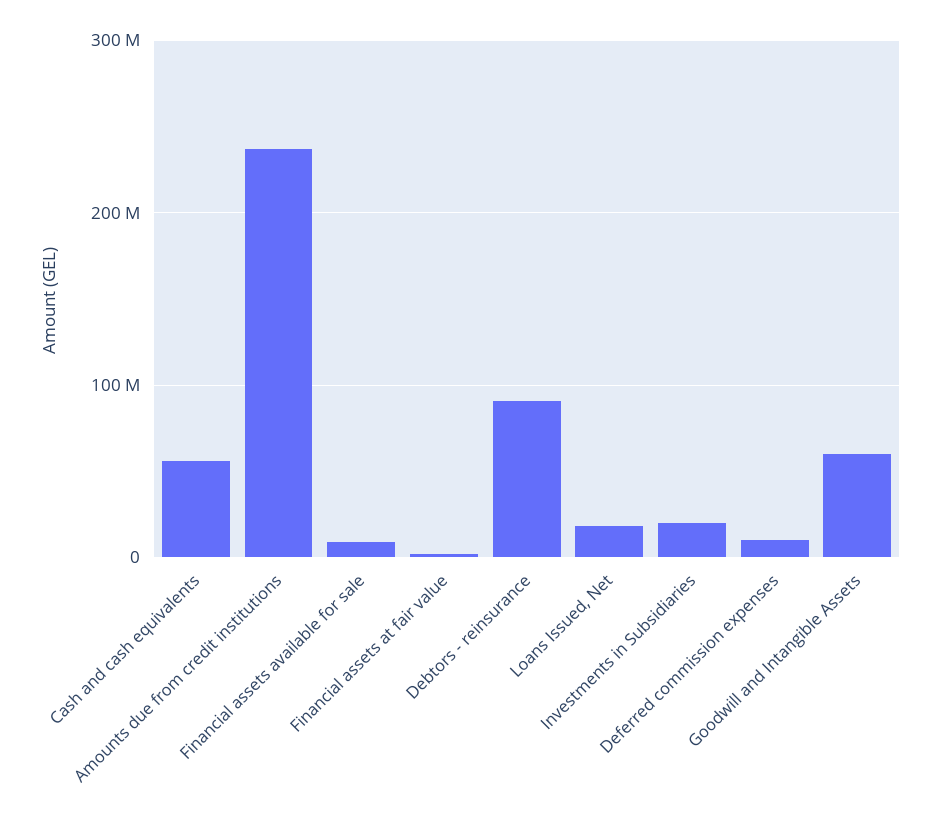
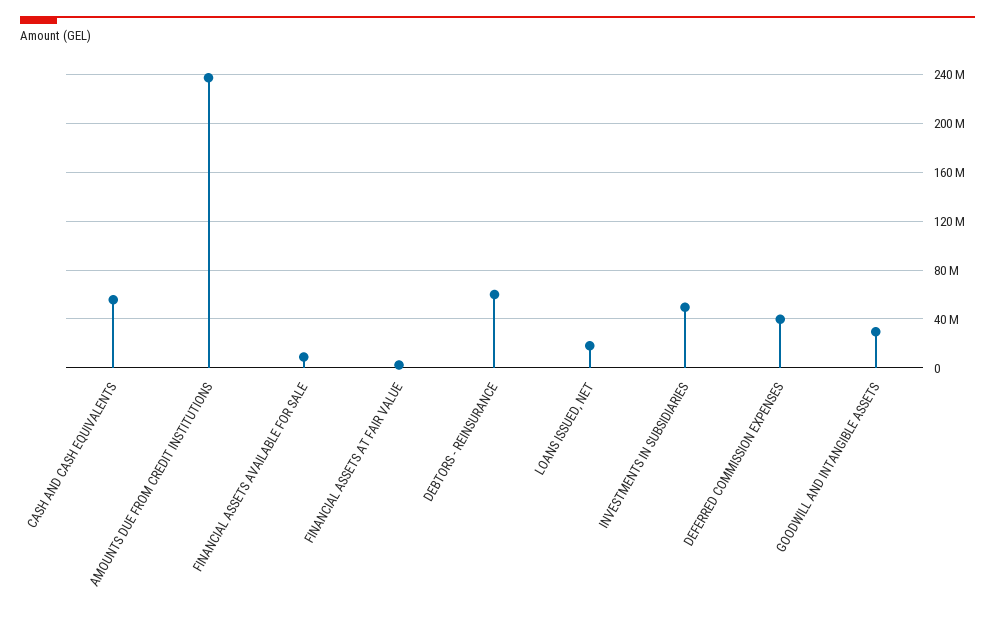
Debtors - reinsurance: 90000000 -> 60000000
Investments in Subsidiaries: 20000000 -> 50000000
Deferred commission expenses: 10000000 -> 40000000
Goodwill and Intangible Assets: 60000000 -> 30000000

